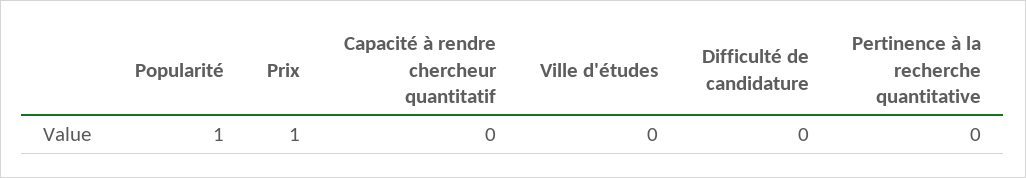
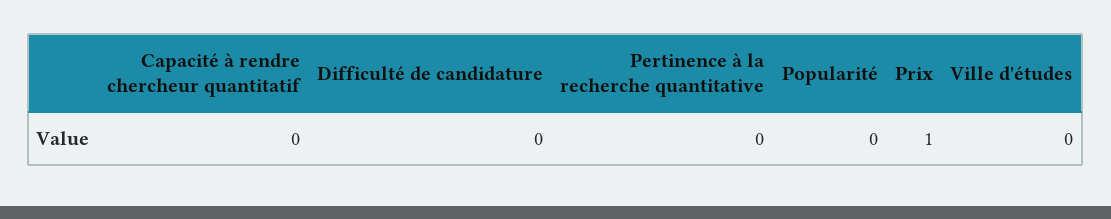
Popularité: 1 -> 0

